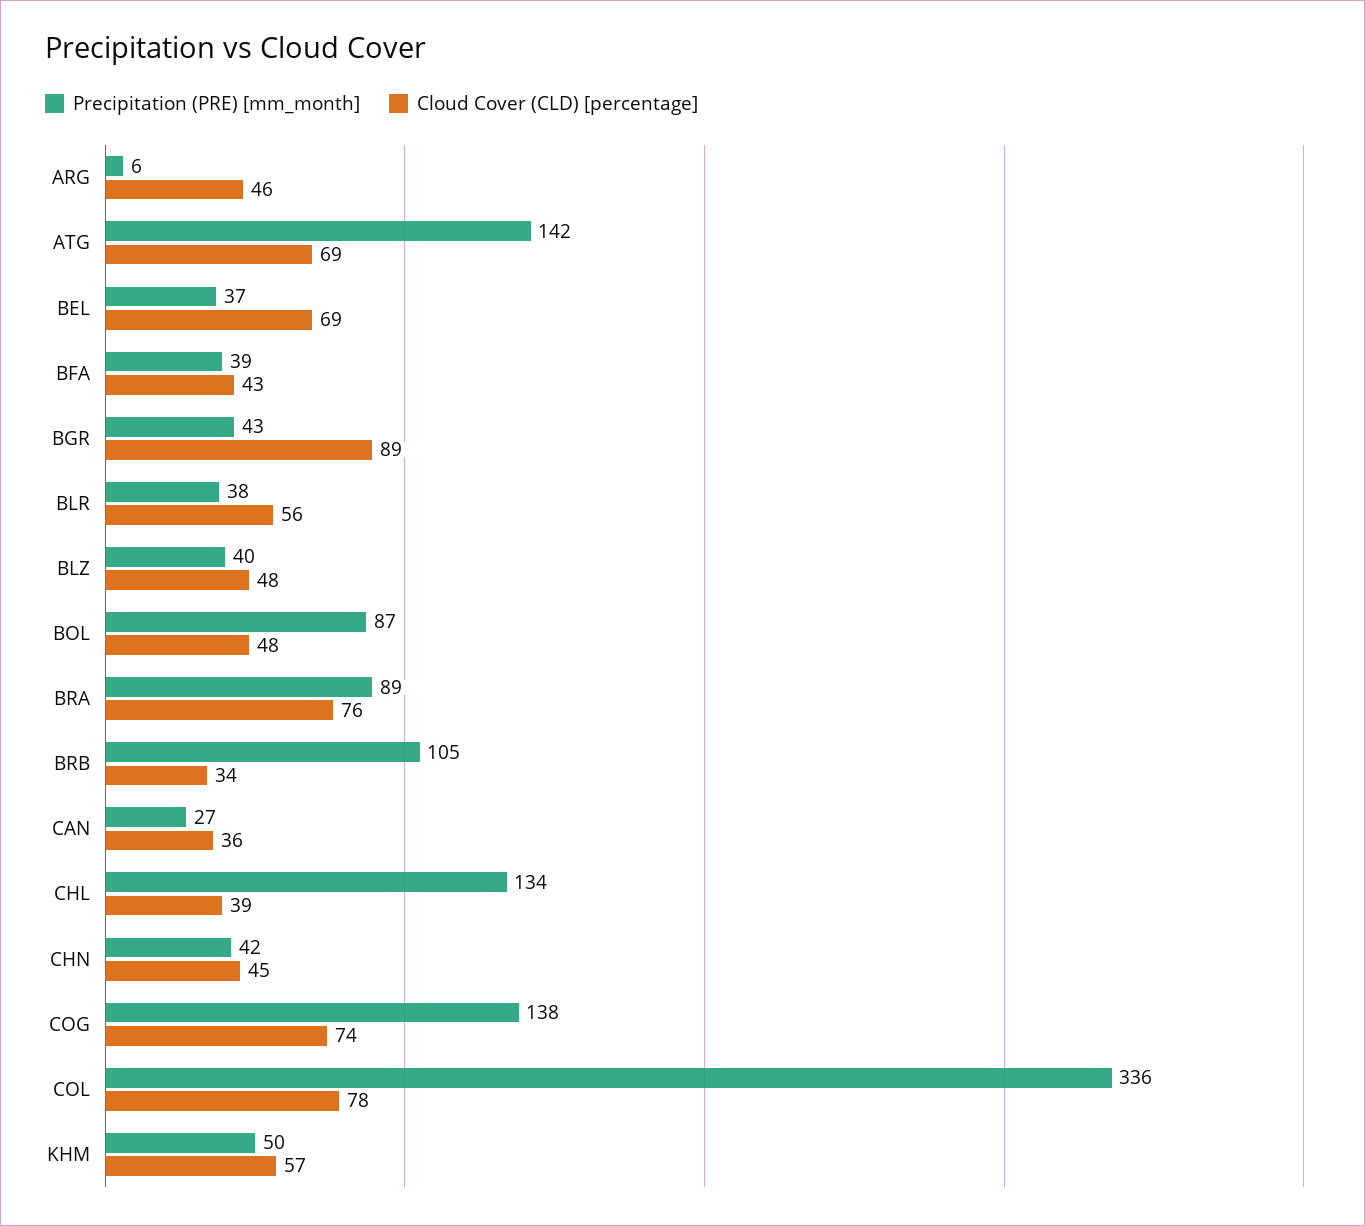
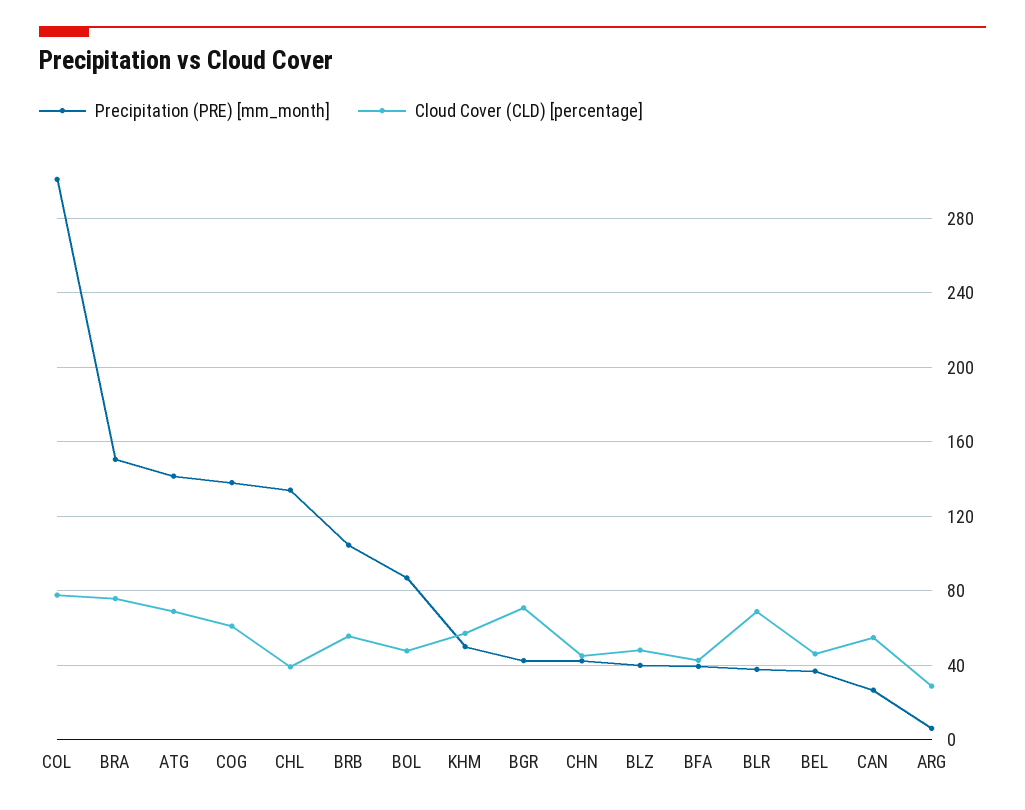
Cloud Cover (CLD) [percentage], ARG: 46 -> 30
Cloud Cover (CLD) [percentage], BEL: 69 -> 45
Cloud Cover (CLD) [percentage], BGR: 89 -> 70
Cloud Cover (CLD) [percentage], BLR: 56 -> 70
Precipitation (PRE) [mm_month], BRA: 89 -> 150
Cloud Cover (CLD) [percentage], BRB: 34 -> 55
Cloud Cover (CLD) [percentage], CAN: 36 -> 55
Cloud Cover (CLD) [percentage], COG: 74 -> 60
Precipitation (PRE) [mm_month], COL: 336 -> 300

